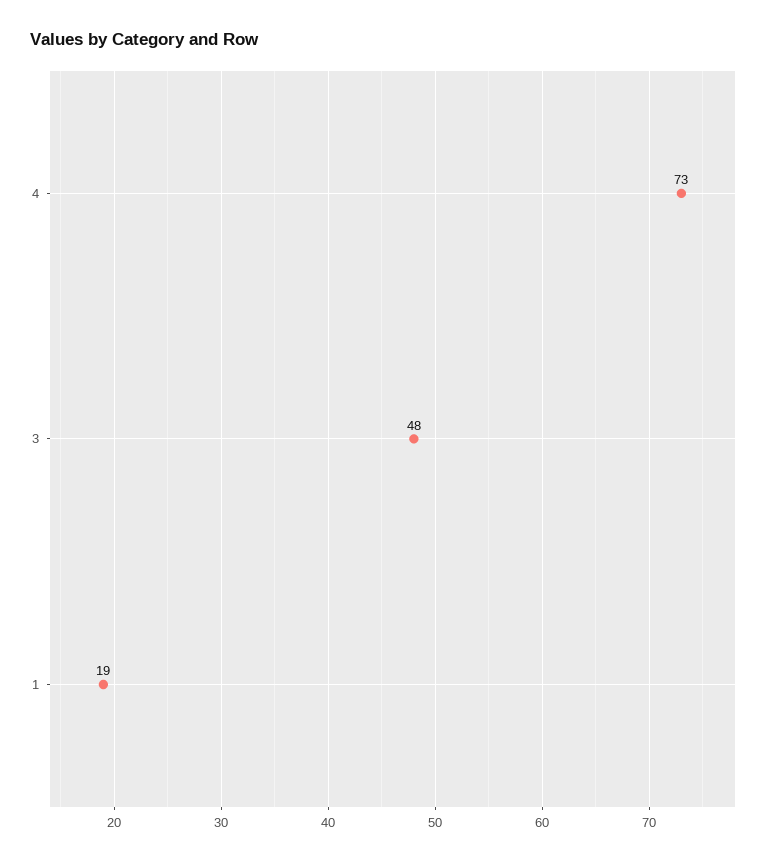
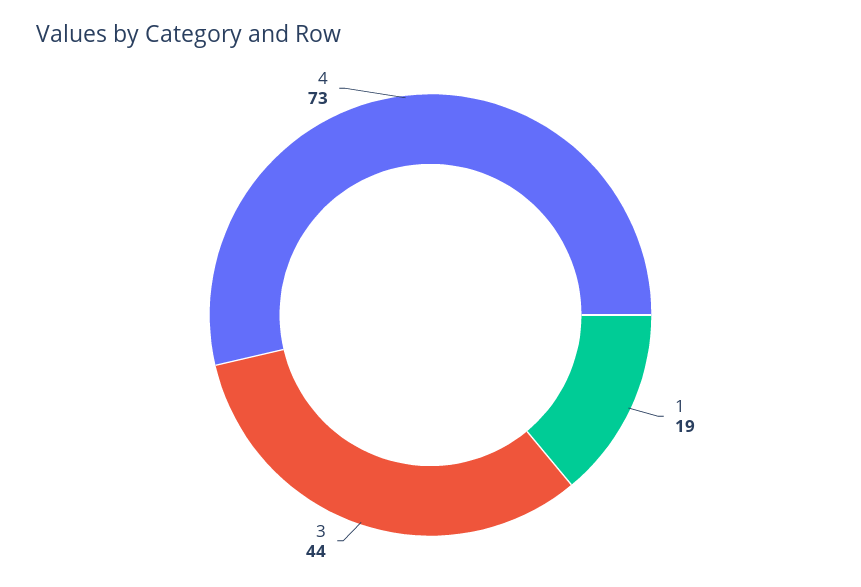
3: 48 -> 44

